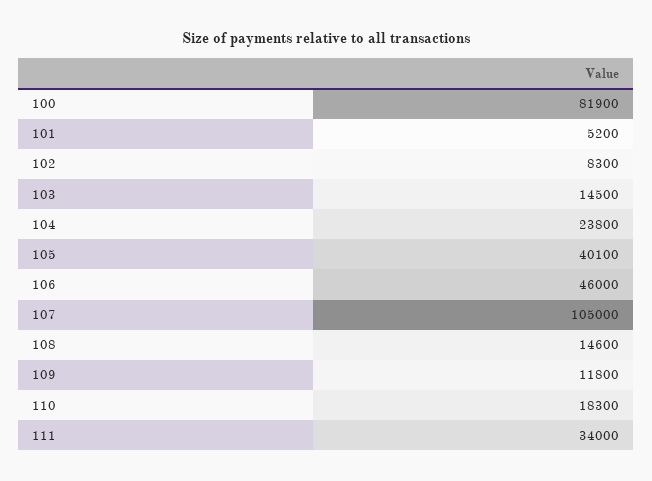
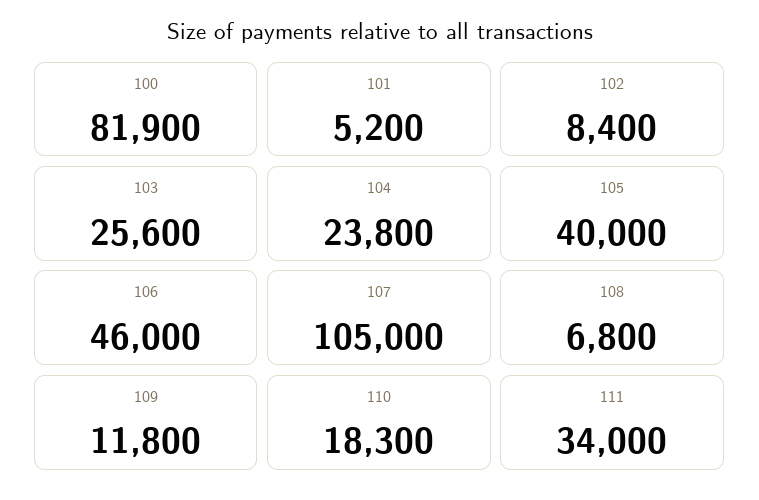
102: 8300 -> 8400
103: 14500 -> 25600
105: 40100 -> 40000
108: 14600 -> 6800

